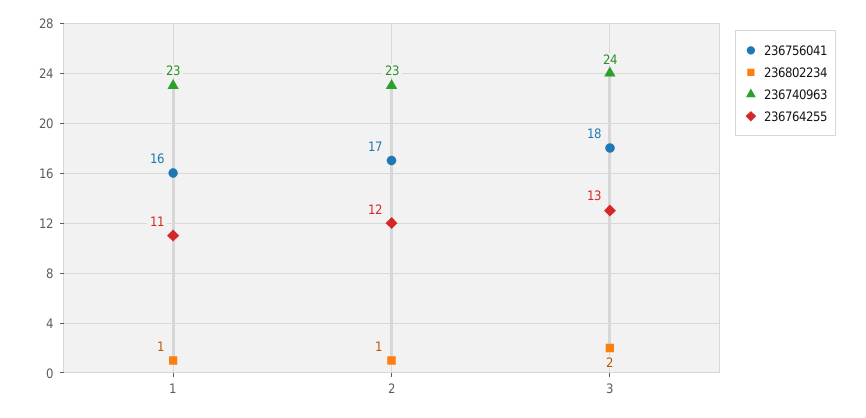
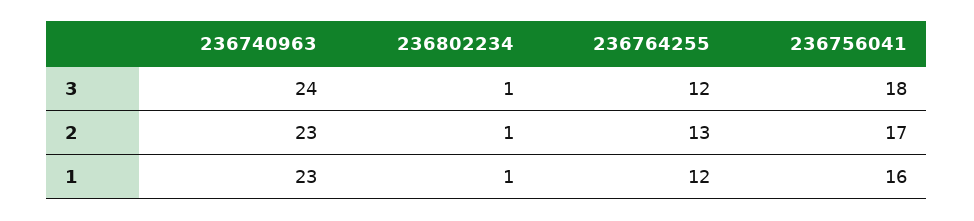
236764255, 1: 11 -> 12
236764255, 2: 12 -> 13
236802234, 3: 2 -> 1
236764255, 3: 13 -> 12

